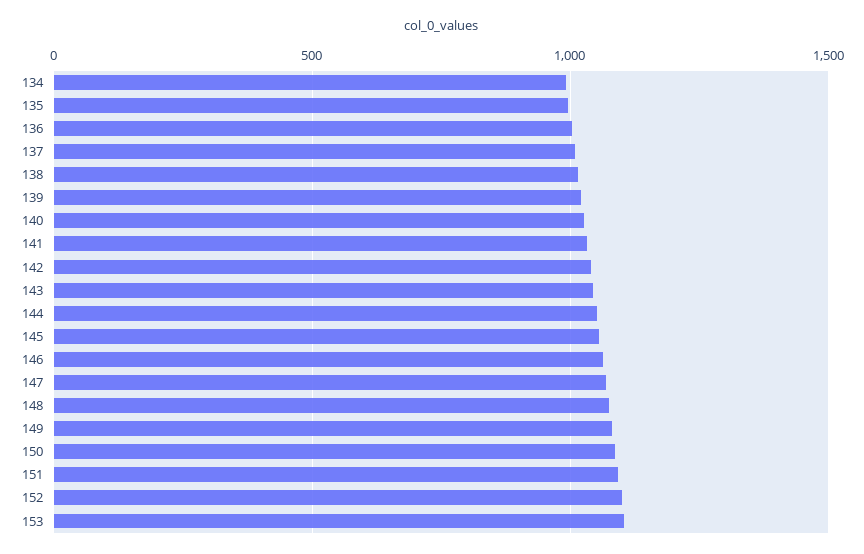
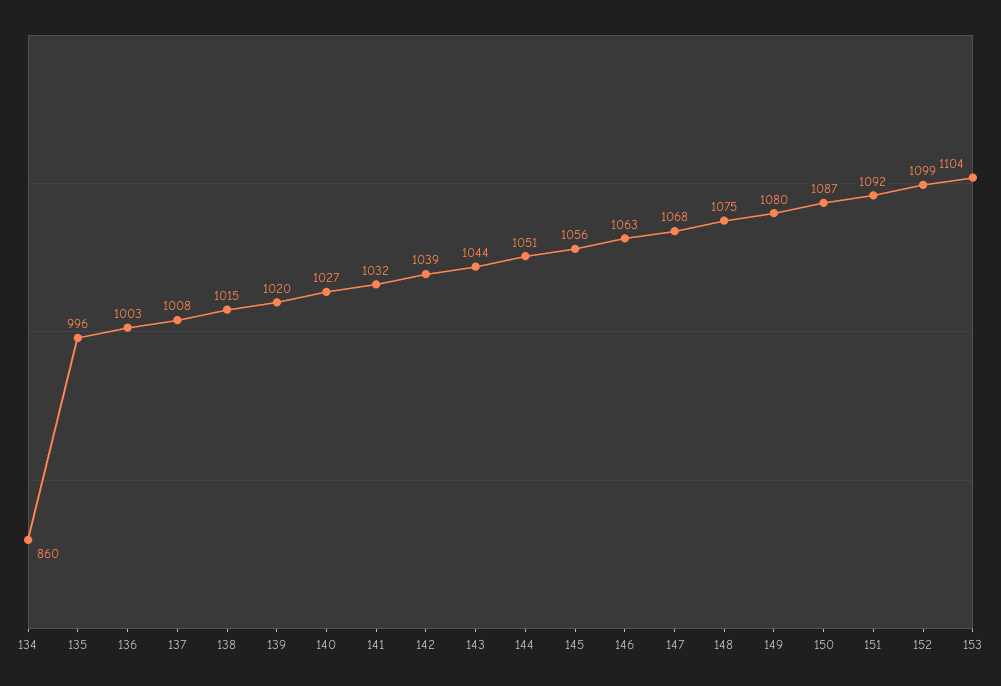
134: 1000 -> 860

